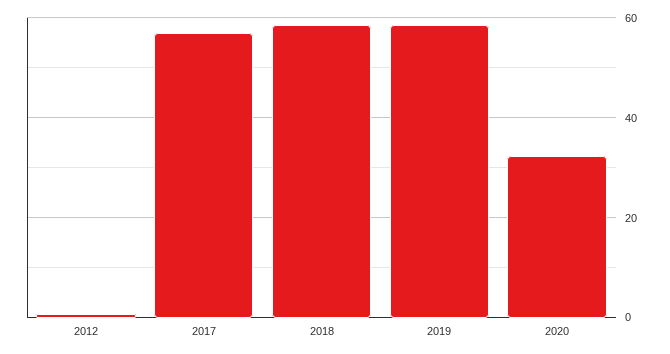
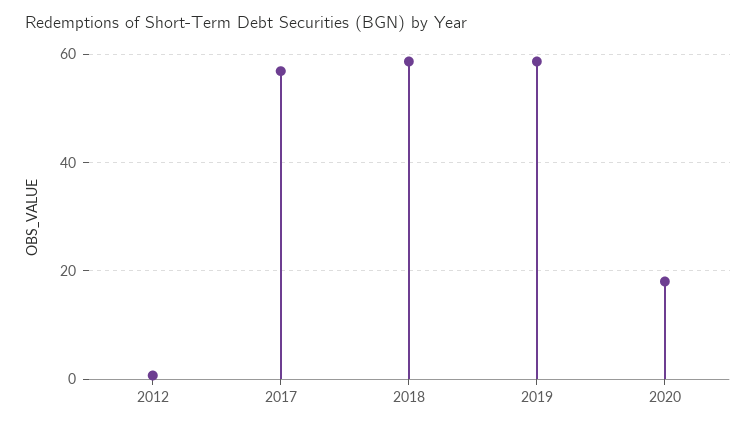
2020: 32 -> 18

